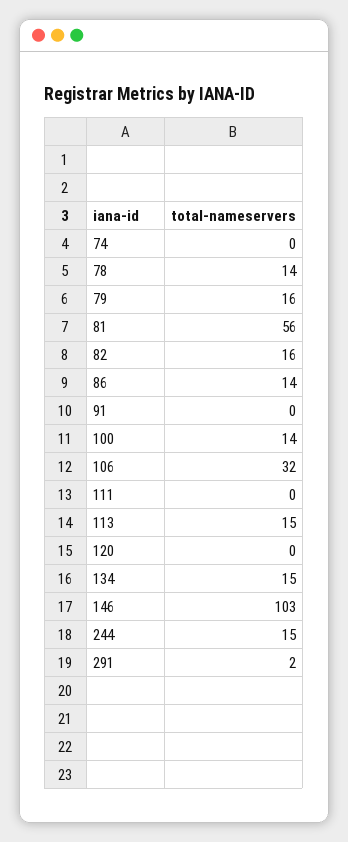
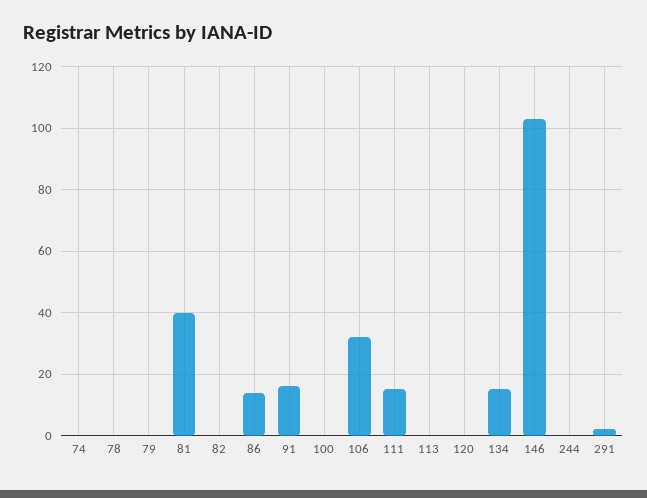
78: 14 -> 0
79: 16 -> 0
81: 56 -> 40
82: 16 -> 0
91: 0 -> 15
100: 14 -> 0
111: 0 -> 15
113: 15 -> 0
244: 15 -> 0

